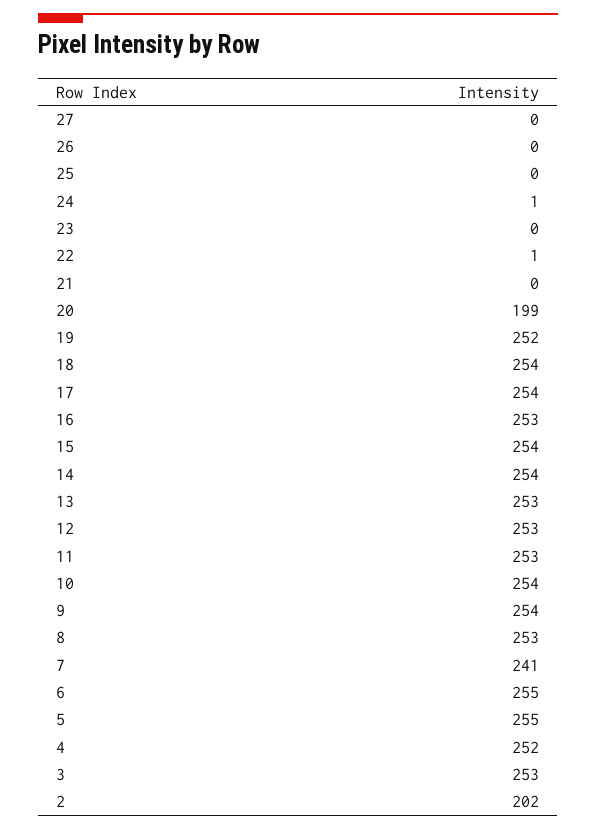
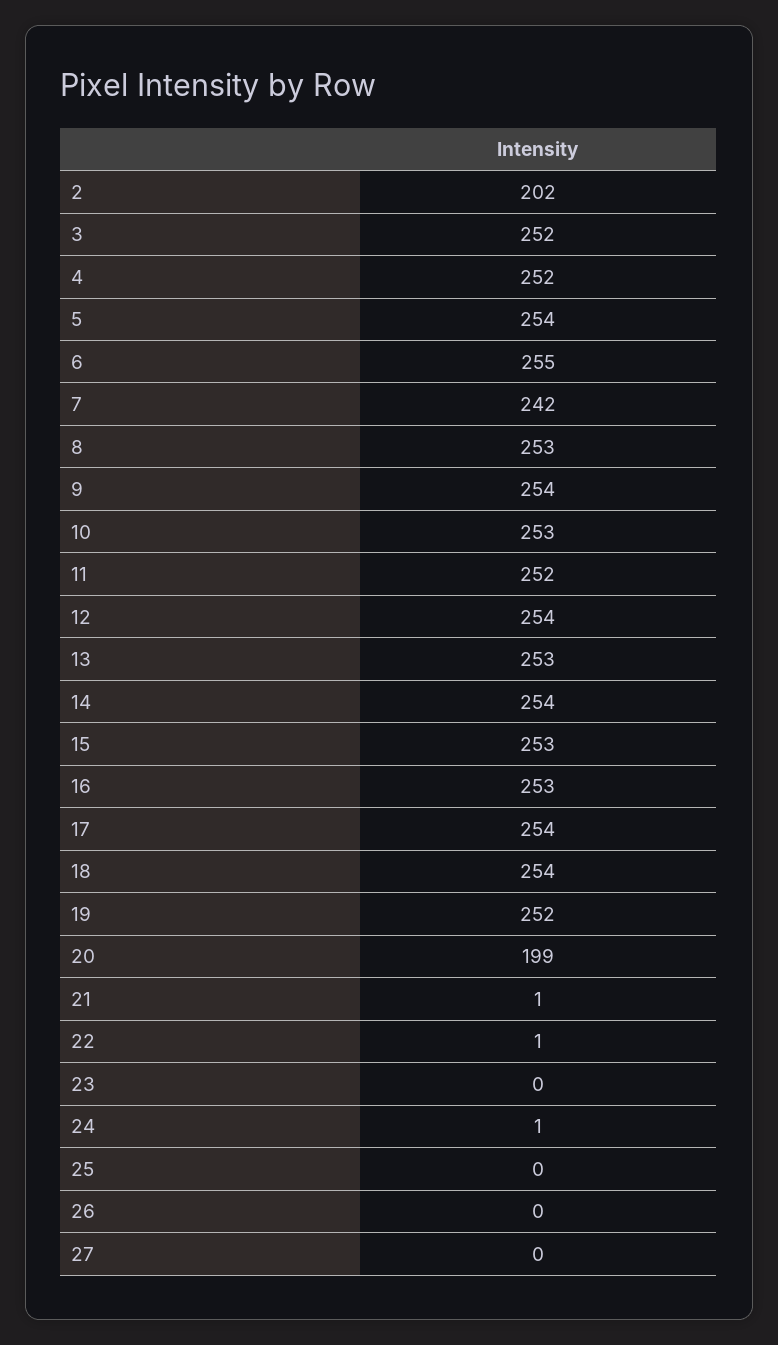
21: 0 -> 1
15: 254 -> 253
12: 253 -> 254
11: 253 -> 252
10: 254 -> 253
7: 241 -> 242
5: 255 -> 254
3: 253 -> 252

